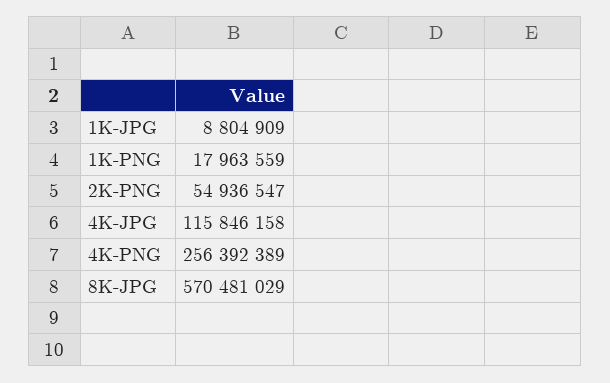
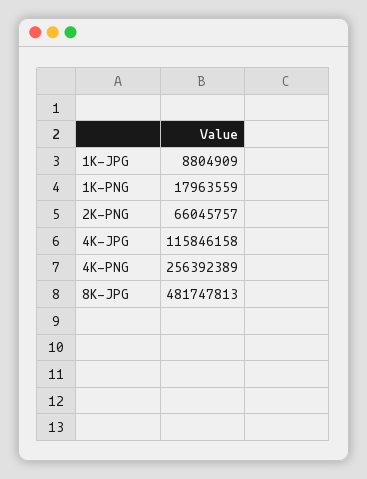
2K-PNG: 54936547 -> 66045757
8K-JPG: 570481029 -> 481747813

